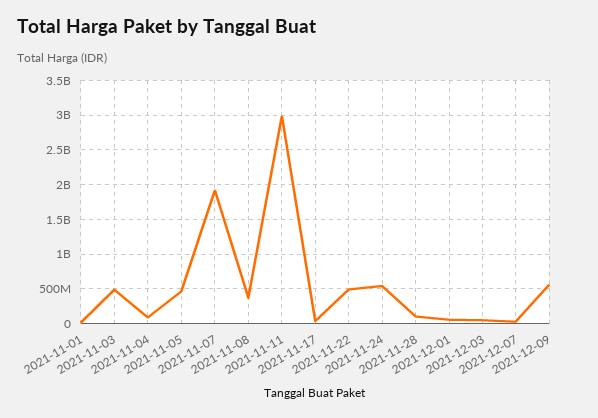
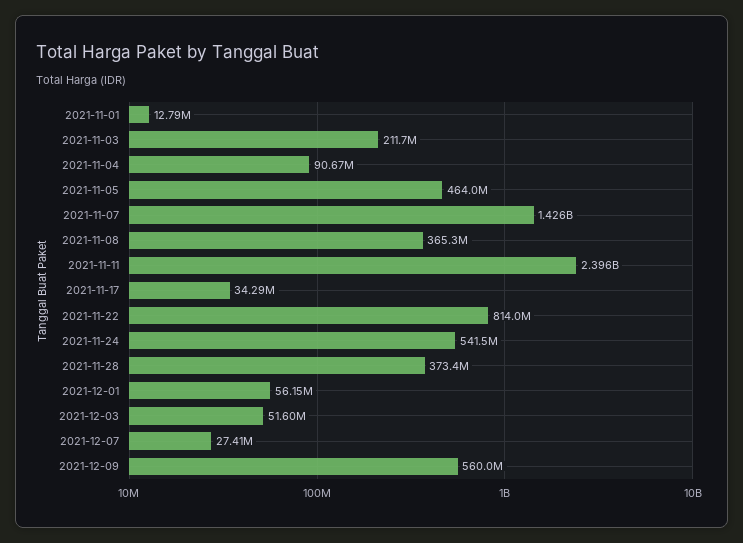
2021-11-03: 500000000 -> 211700000
2021-11-07: 1900000000 -> 1426000000
2021-11-11: 3000000000 -> 2396000000
2021-11-22: 500000000 -> 814000000
2021-11-28: 100000000 -> 373400000

